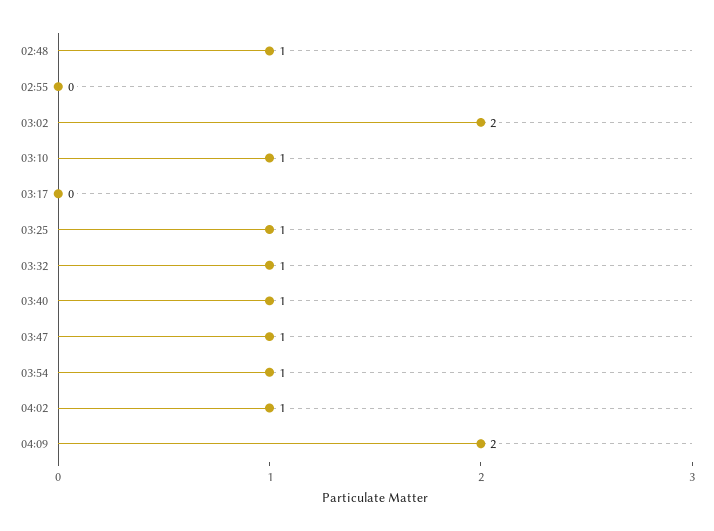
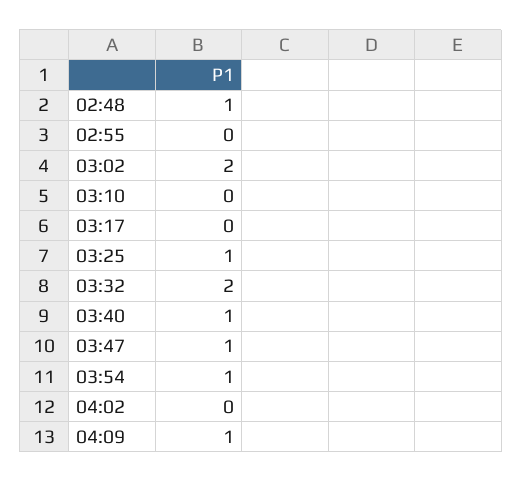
03:10: 1 -> 0
03:32: 1 -> 2
04:02: 1 -> 0
04:09: 2 -> 1

